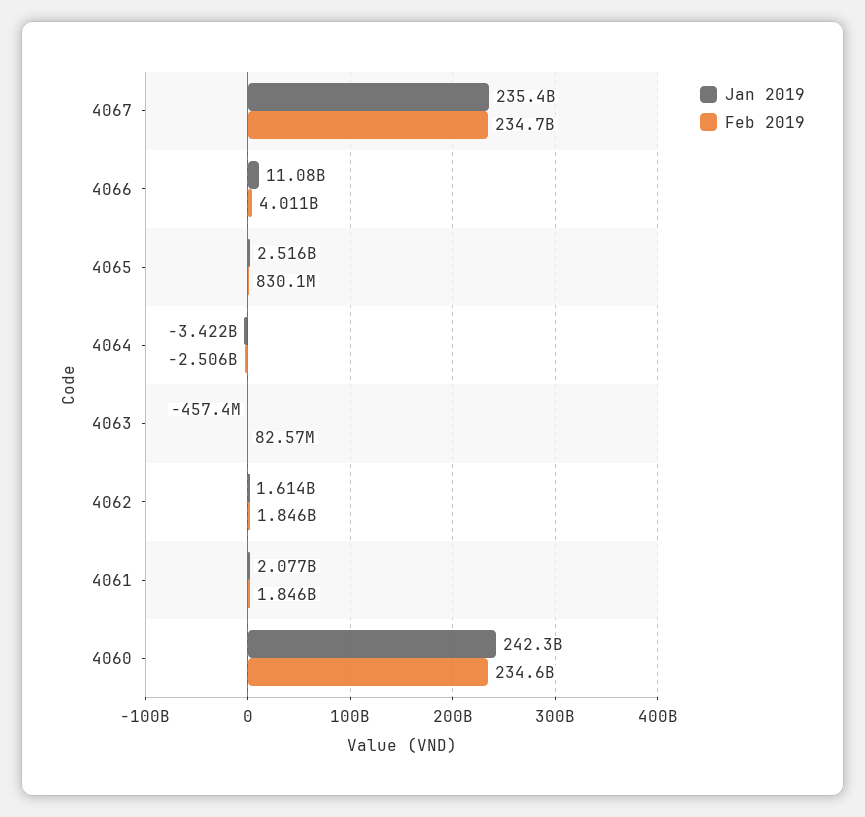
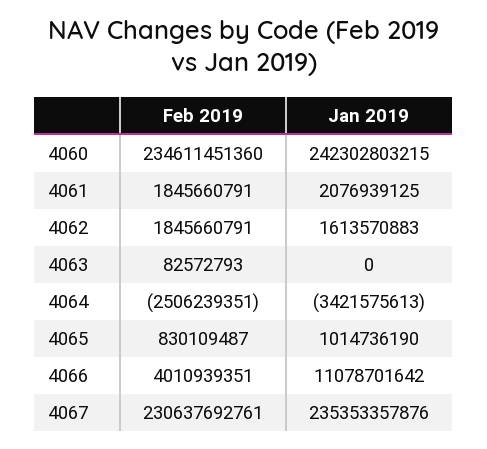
Feb 2019, 4067: 234700000000 -> 230637692761
Jan 2019, 4065: 2516000000 -> 1014736190
Jan 2019, 4063: -457400000 -> 0

